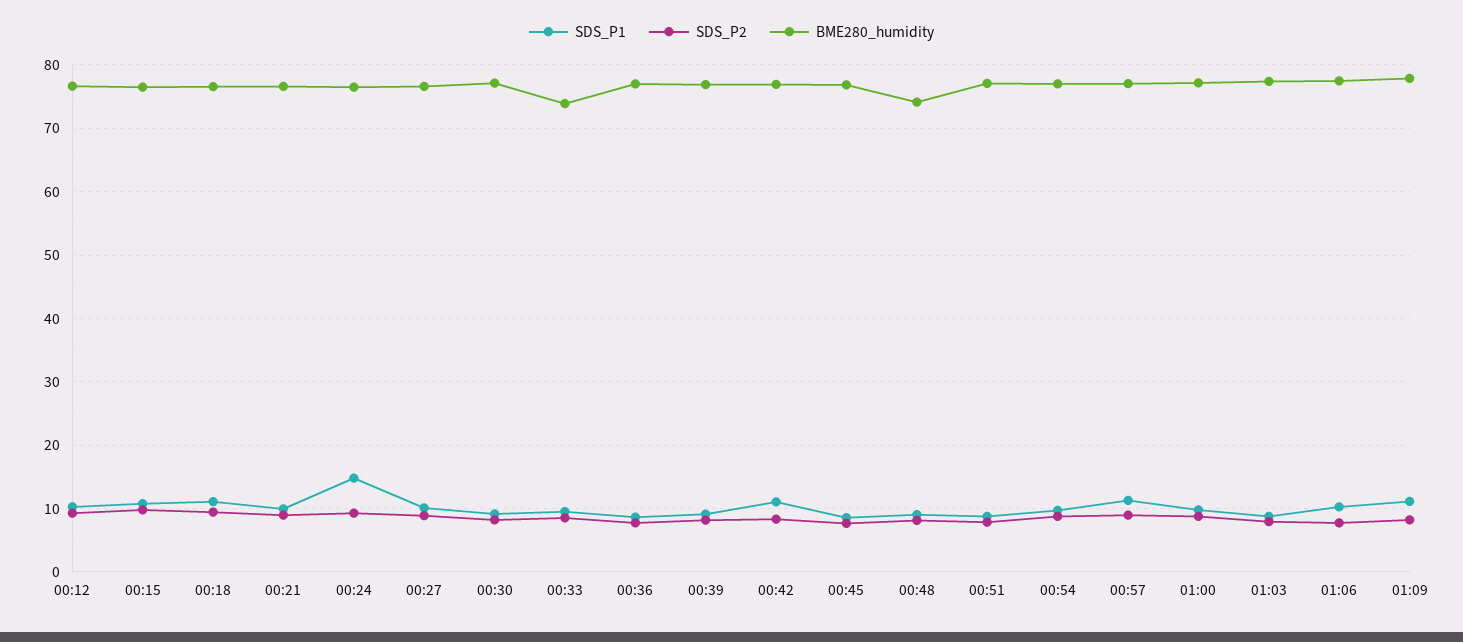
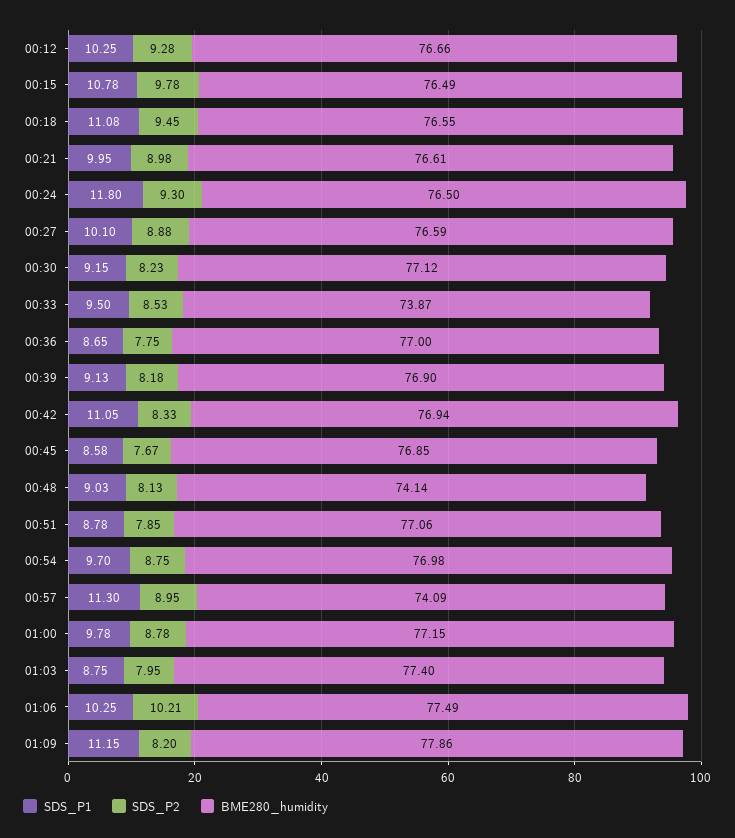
SDS_P1, 00:24: 15 -> 11.8
BME280_humidity, 00:57: 77 -> 74.09
SDS_P2, 01:06: 8 -> 10.21

